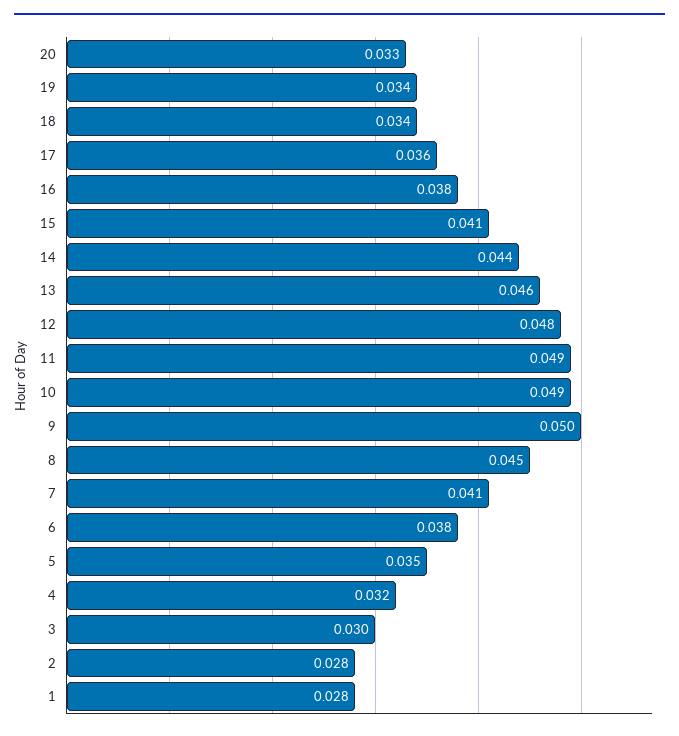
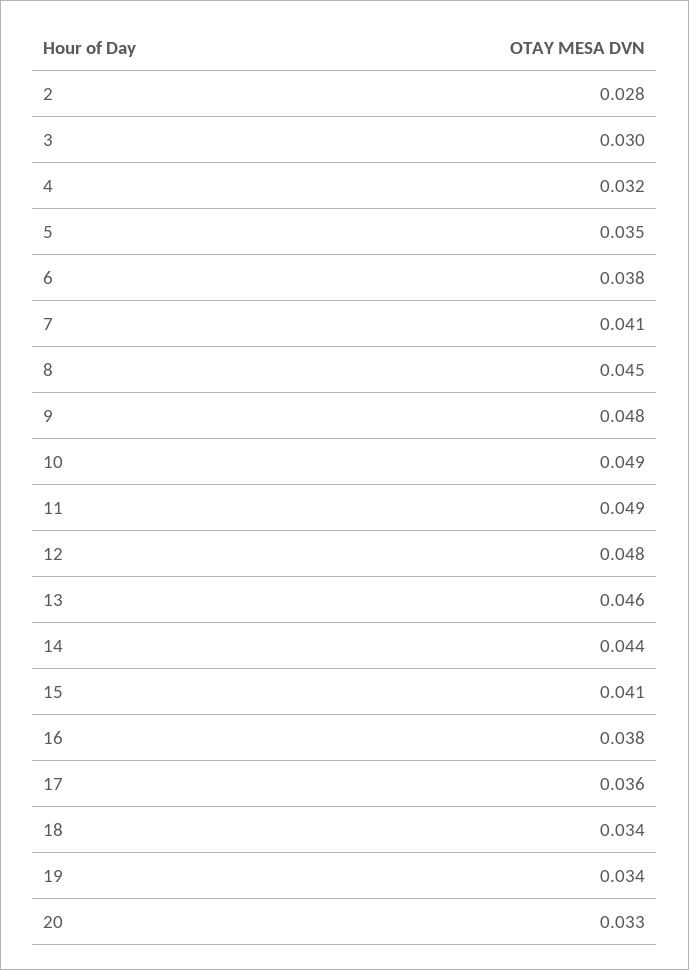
9: 0.05 -> 0.048
1: 0.028 -> none

